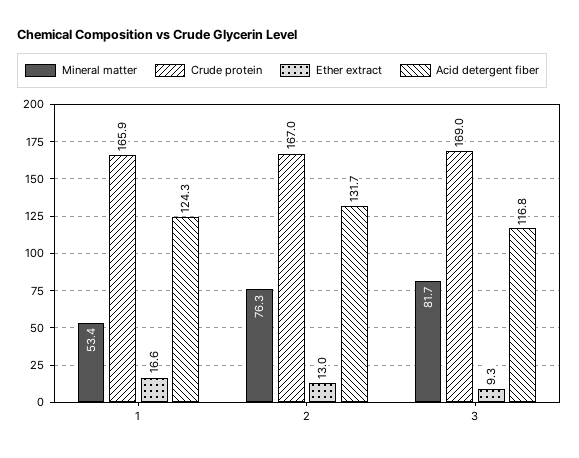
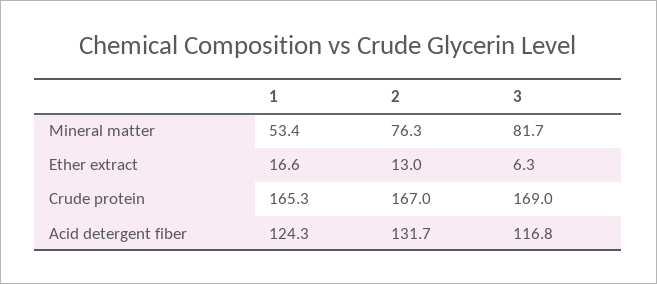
Crude protein, 1: 165.9 -> 165.3
Ether extract, 3: 9.3 -> 6.3

